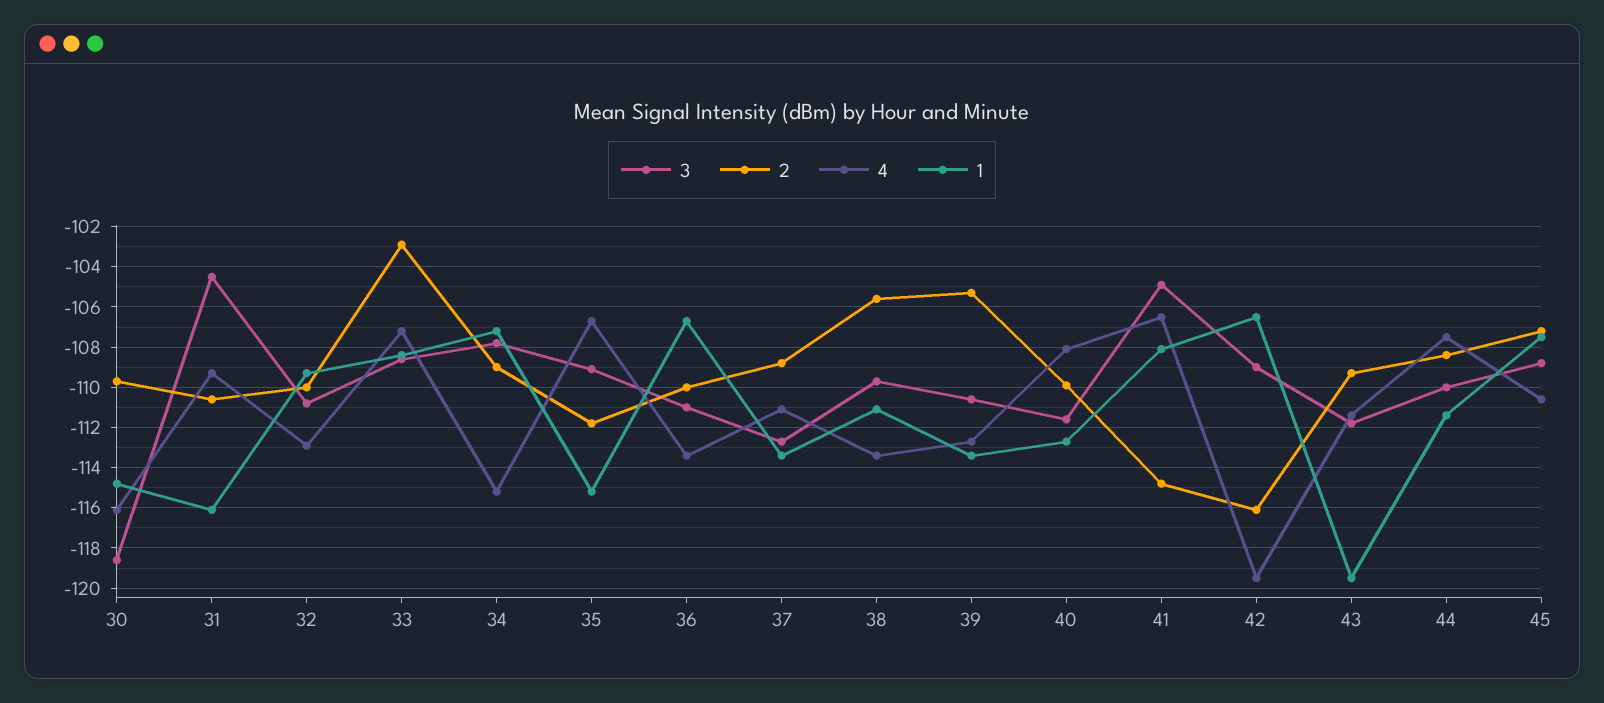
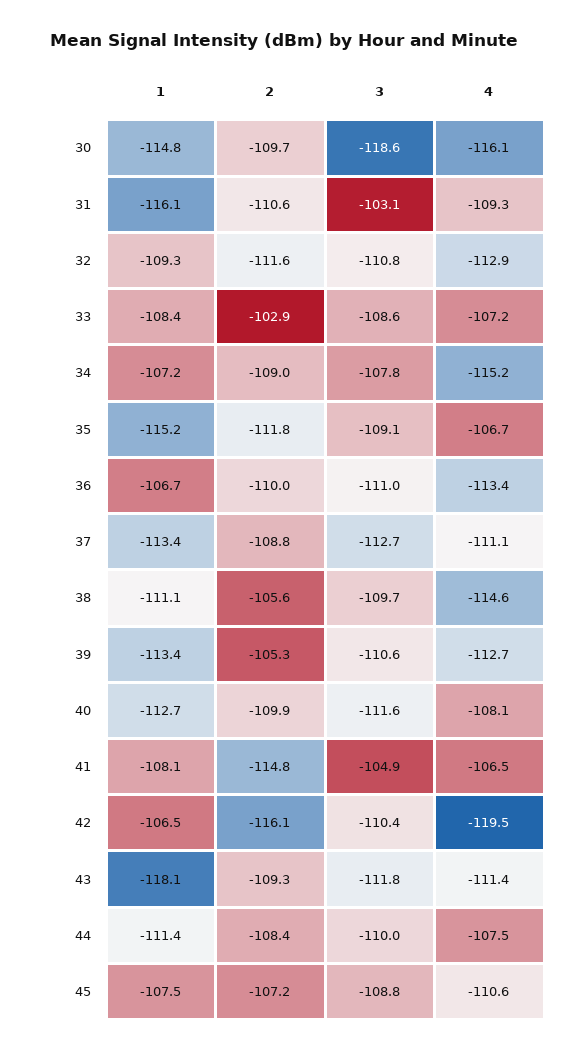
3, 31: -104.5 -> -103.1
2, 32: -110 -> -111.6
4, 38: -113.5 -> -114.6
3, 42: -109 -> -110.4
1, 43: -119.5 -> -118.1

